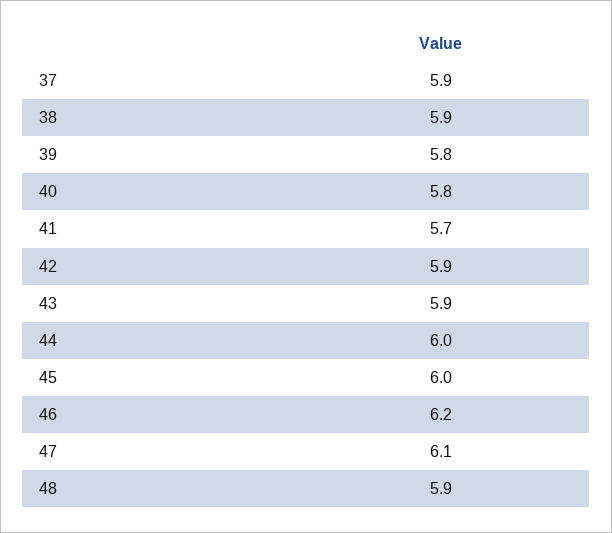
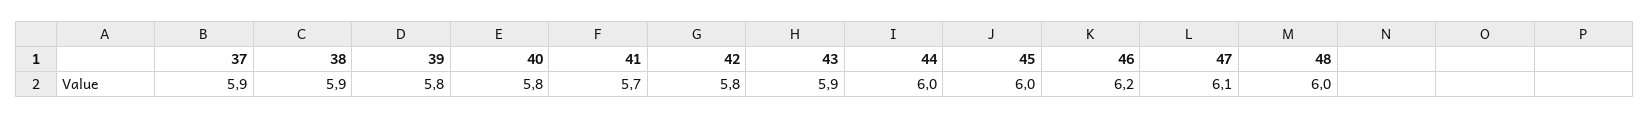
42: 5.9 -> 5.8
48: 5.9 -> 6

